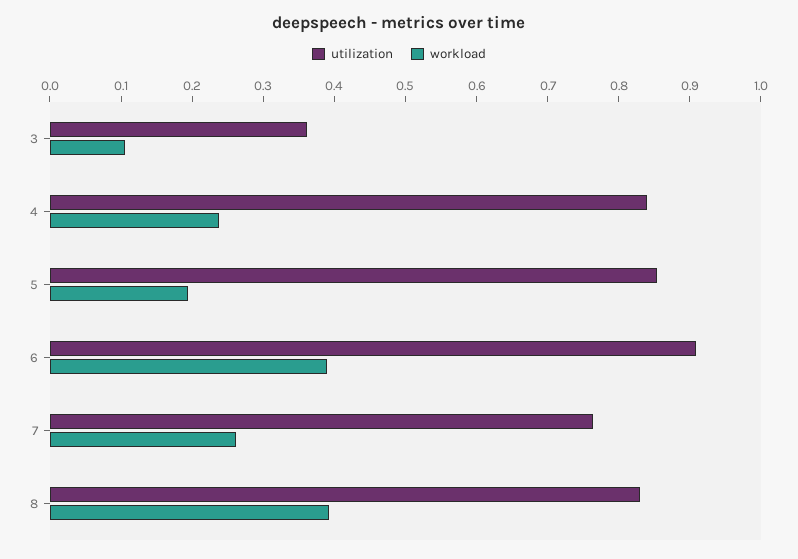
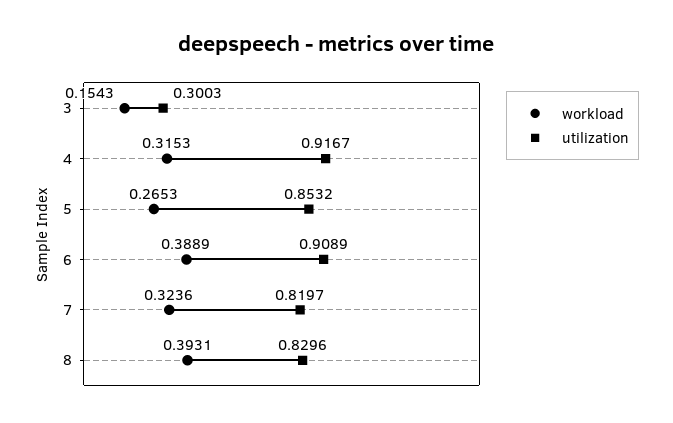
utilization, 3: 0.36 -> 0.3003
workload, 3: 0.1 -> 0.1543
utilization, 4: 0.84 -> 0.9167
workload, 4: 0.24 -> 0.3153
workload, 5: 0.2 -> 0.2653
utilization, 7: 0.76 -> 0.8197
workload, 7: 0.26 -> 0.3236

